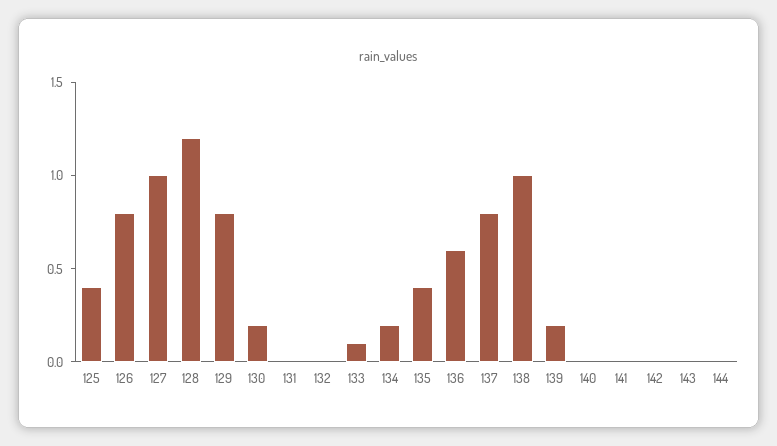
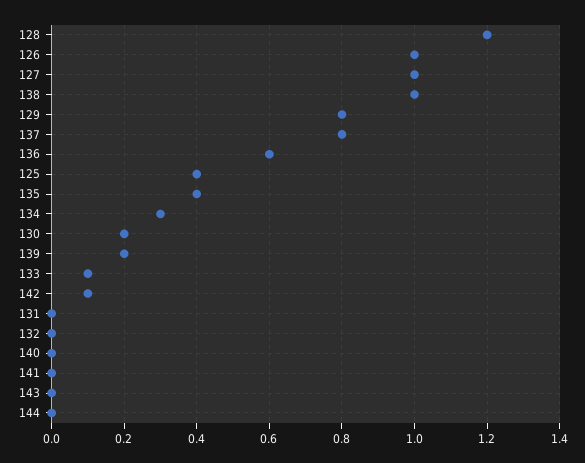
126: 0.8 -> 1
134: 0.2 -> 0.3
142: 0 -> 0.1

